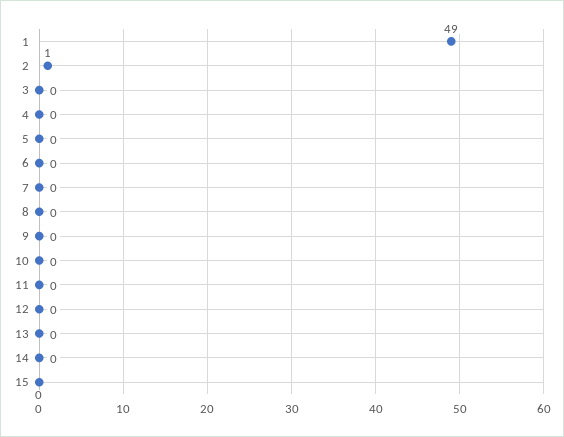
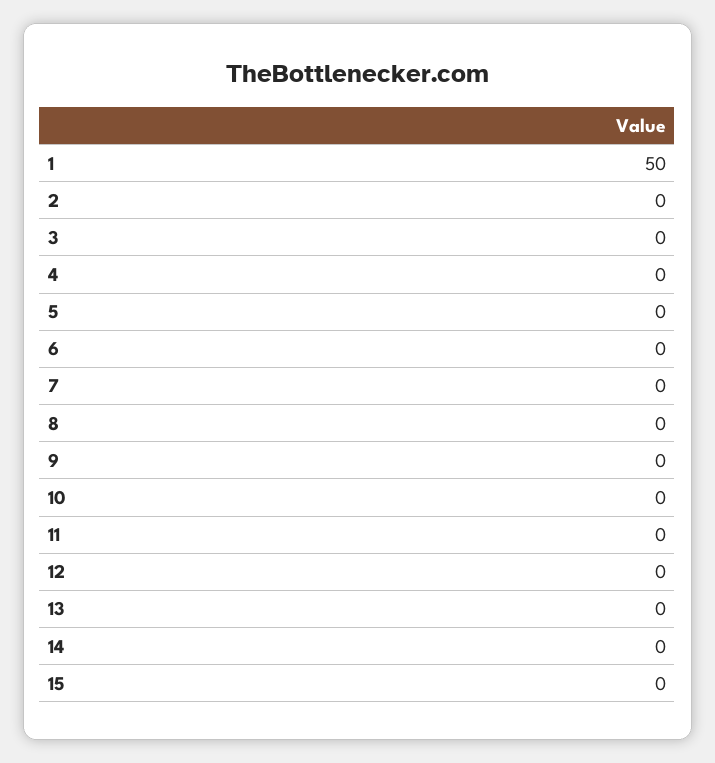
1: 49 -> 50
2: 1 -> 0

